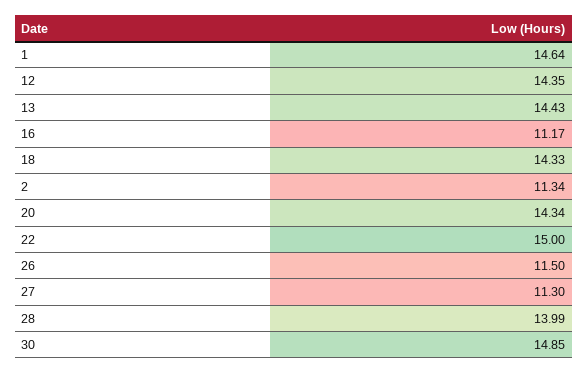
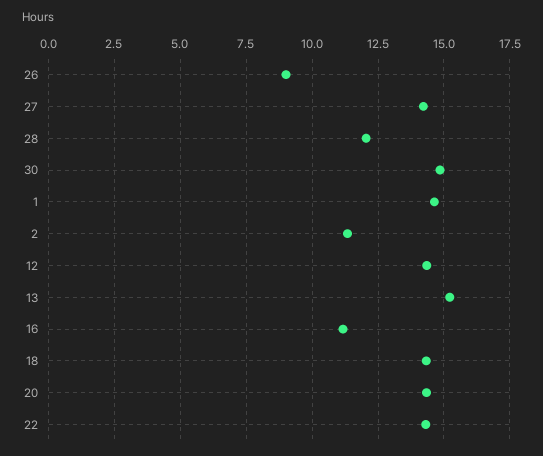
13: 14.43 -> 15.25
22: 15 -> 14.25
26: 11.5 -> 9
27: 11.3 -> 14.25
28: 13.99 -> 12

